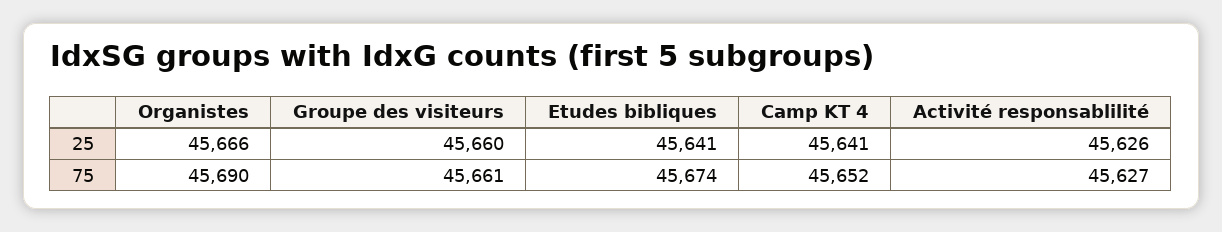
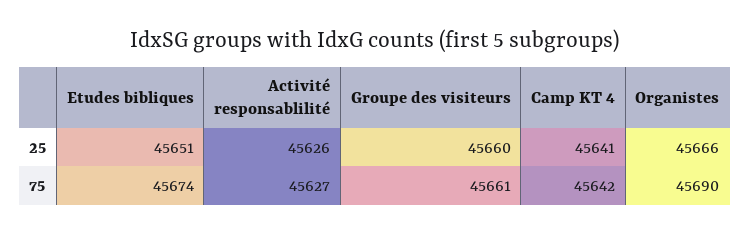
Etudes bibliques, 25: 45641 -> 45651
Camp KT 4, 75: 45652 -> 45642

